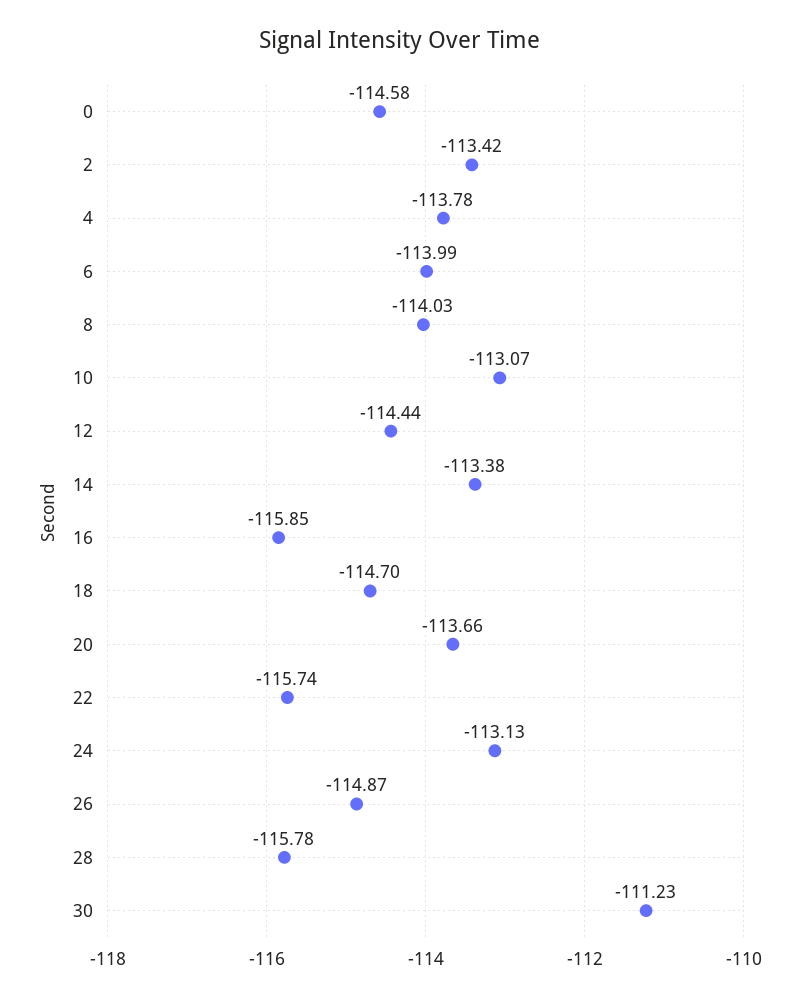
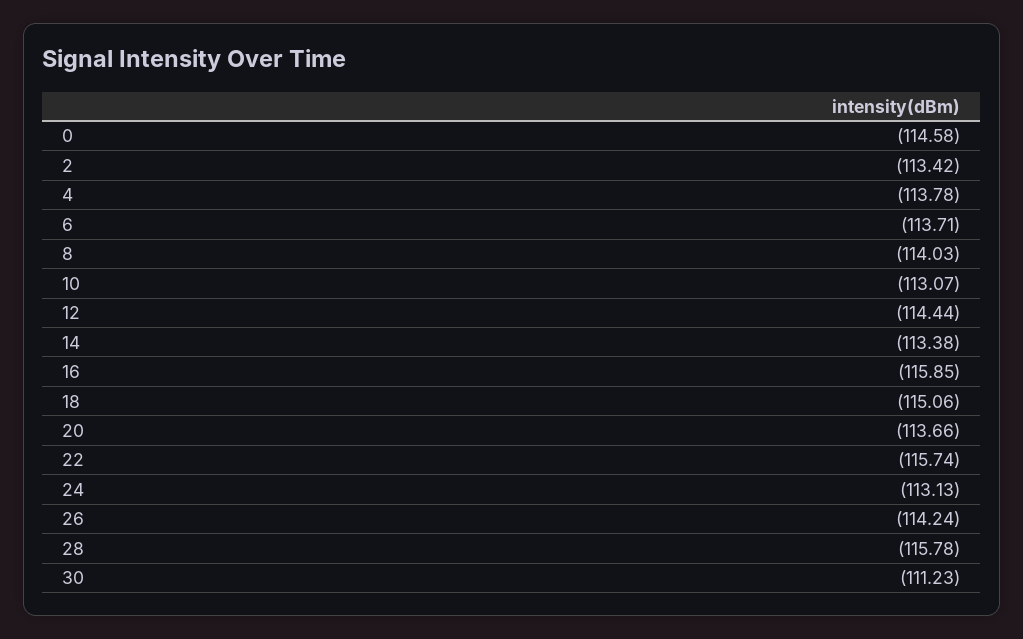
6: -113.99 -> -113.71
18: -114.7 -> -115.06
26: -114.87 -> -114.24

